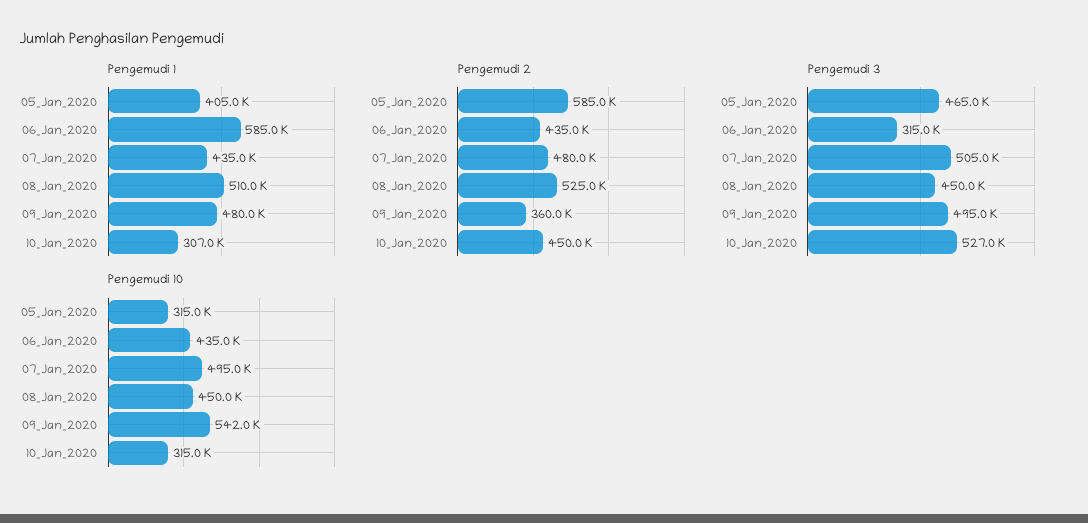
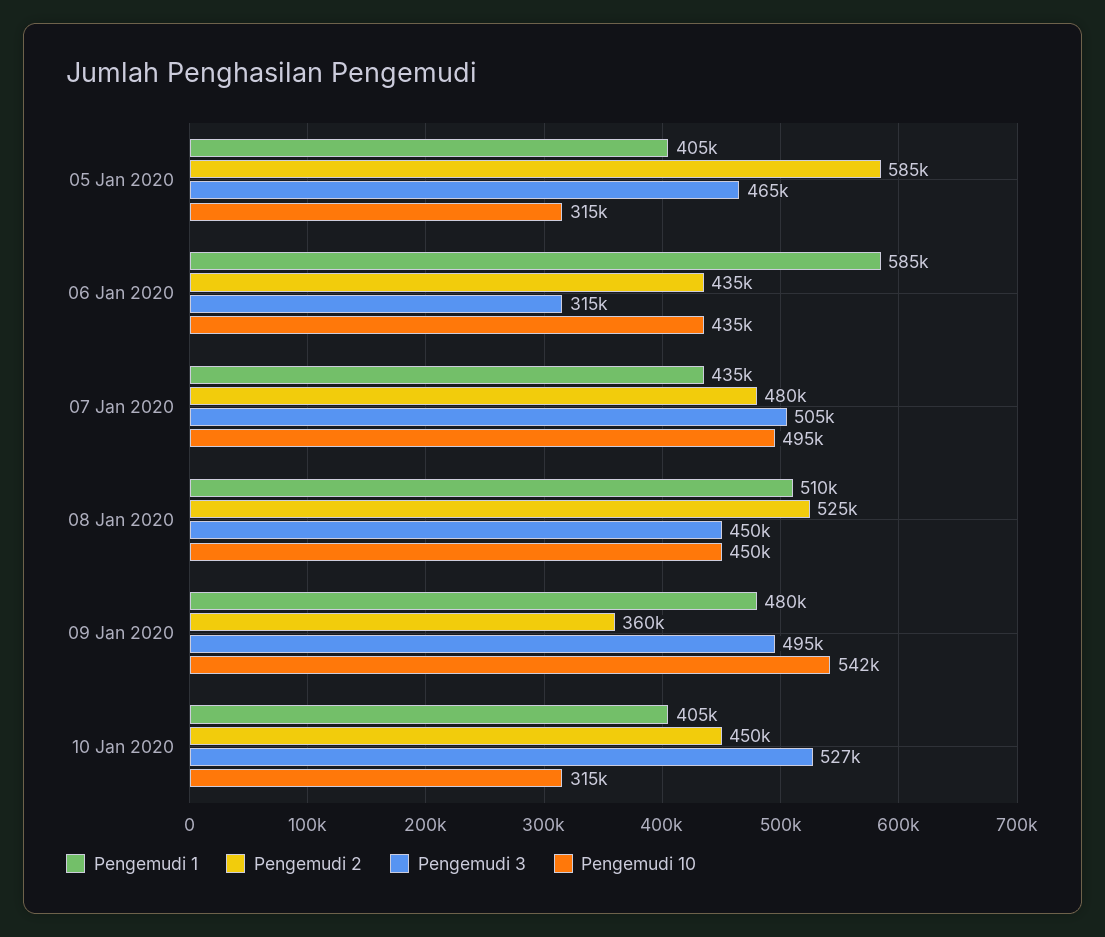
Pengemudi 1, 10_Jan_2020: 307000 -> 405000

